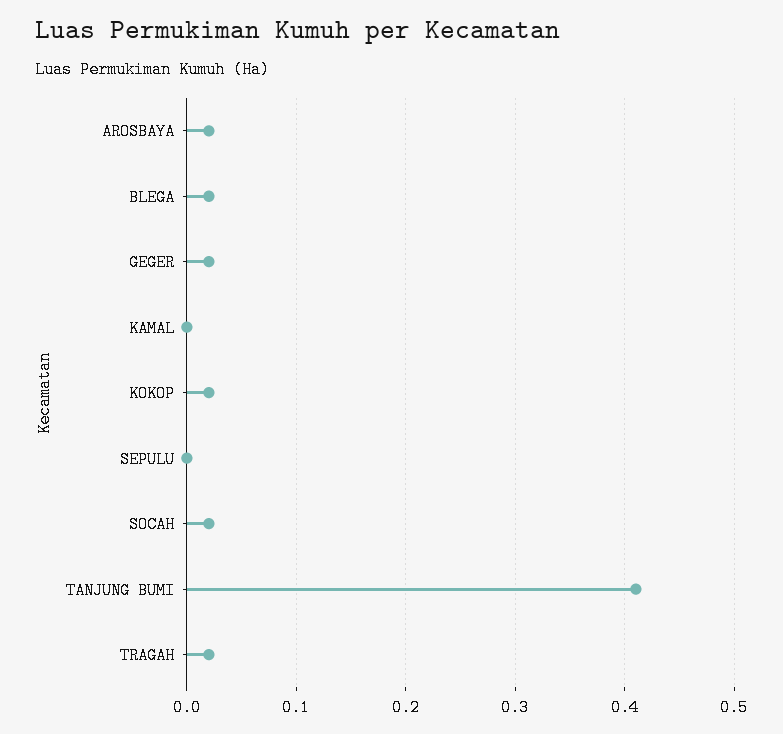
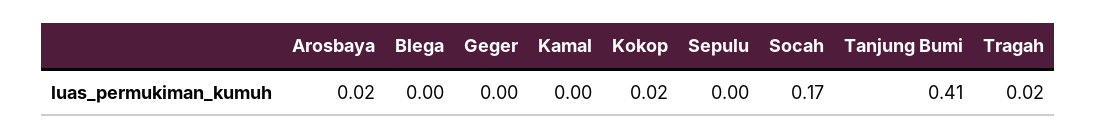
BLEGA: 0.02 -> 0
GEGER: 0.02 -> 0
SOCAH: 0.02 -> 0.17

